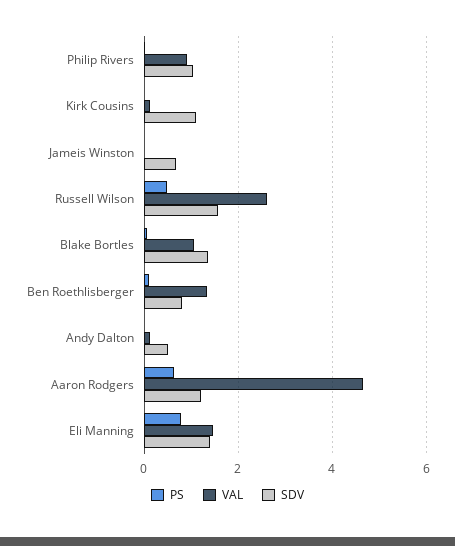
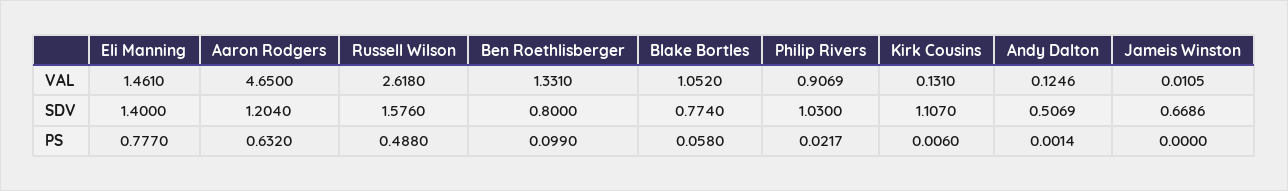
SDV, Blake Bortles: 1.4 -> 0.774

